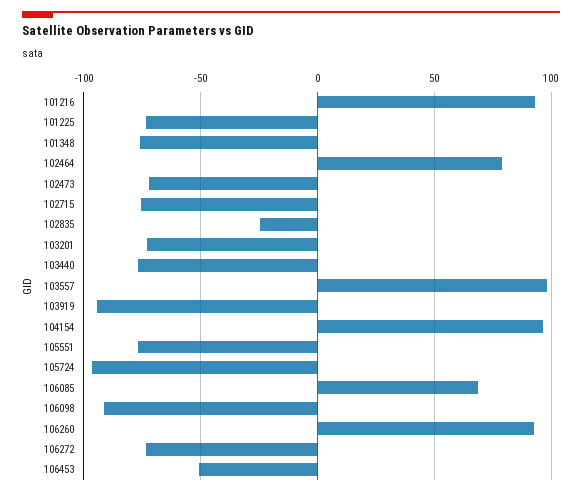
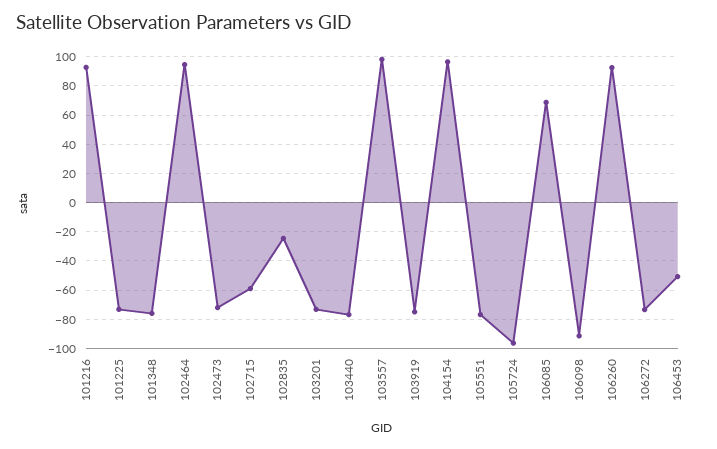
102464: 80 -> 95
102715: -75 -> -60
103919: -95 -> -75

